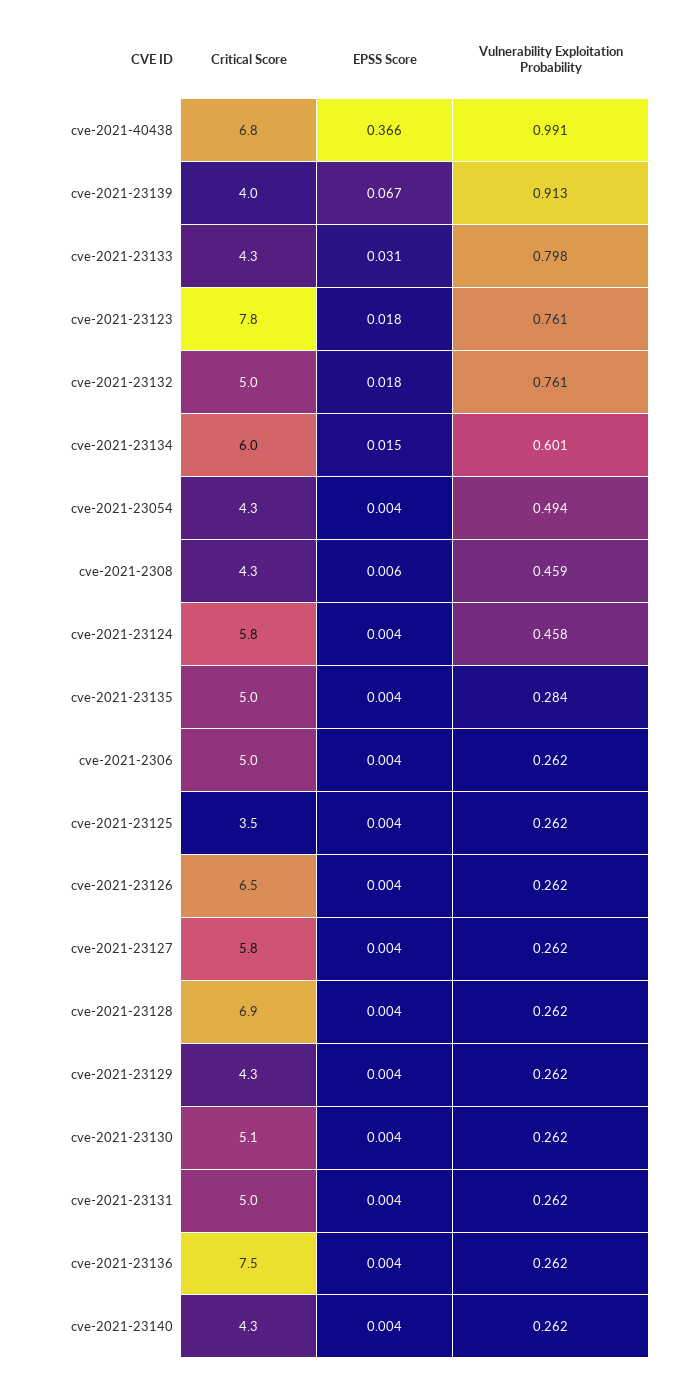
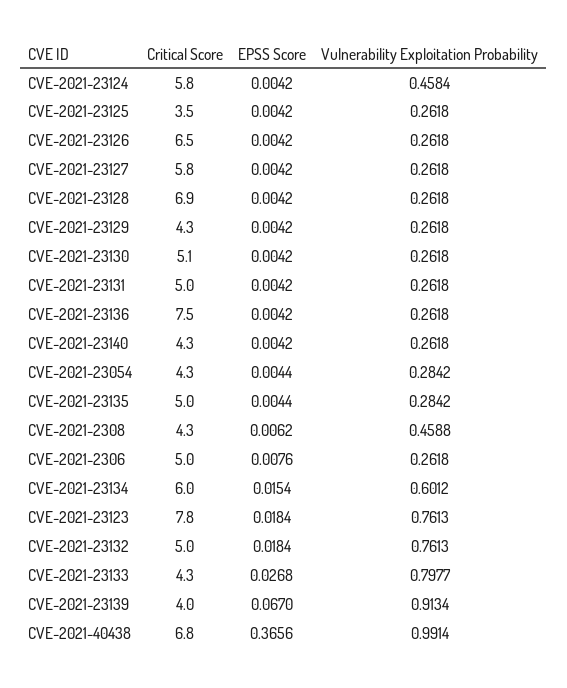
EPSS Score, cve-2021-23133: 0.031 -> 0.0268
Vulnerability Exploitation Probability, cve-2021-23054: 0.494 -> 0.2842
EPSS Score, cve-2021-2306: 0.004 -> 0.0076

